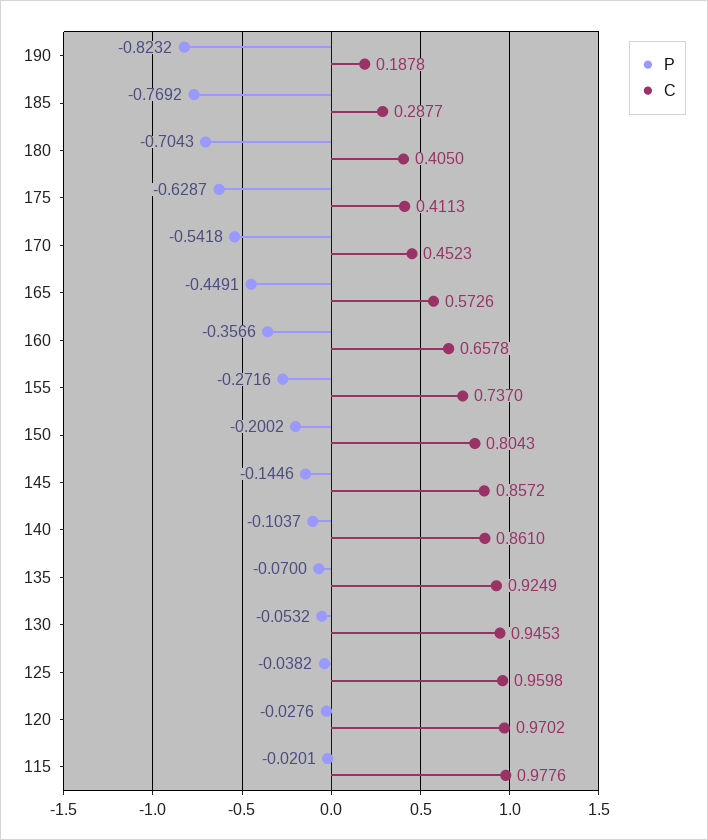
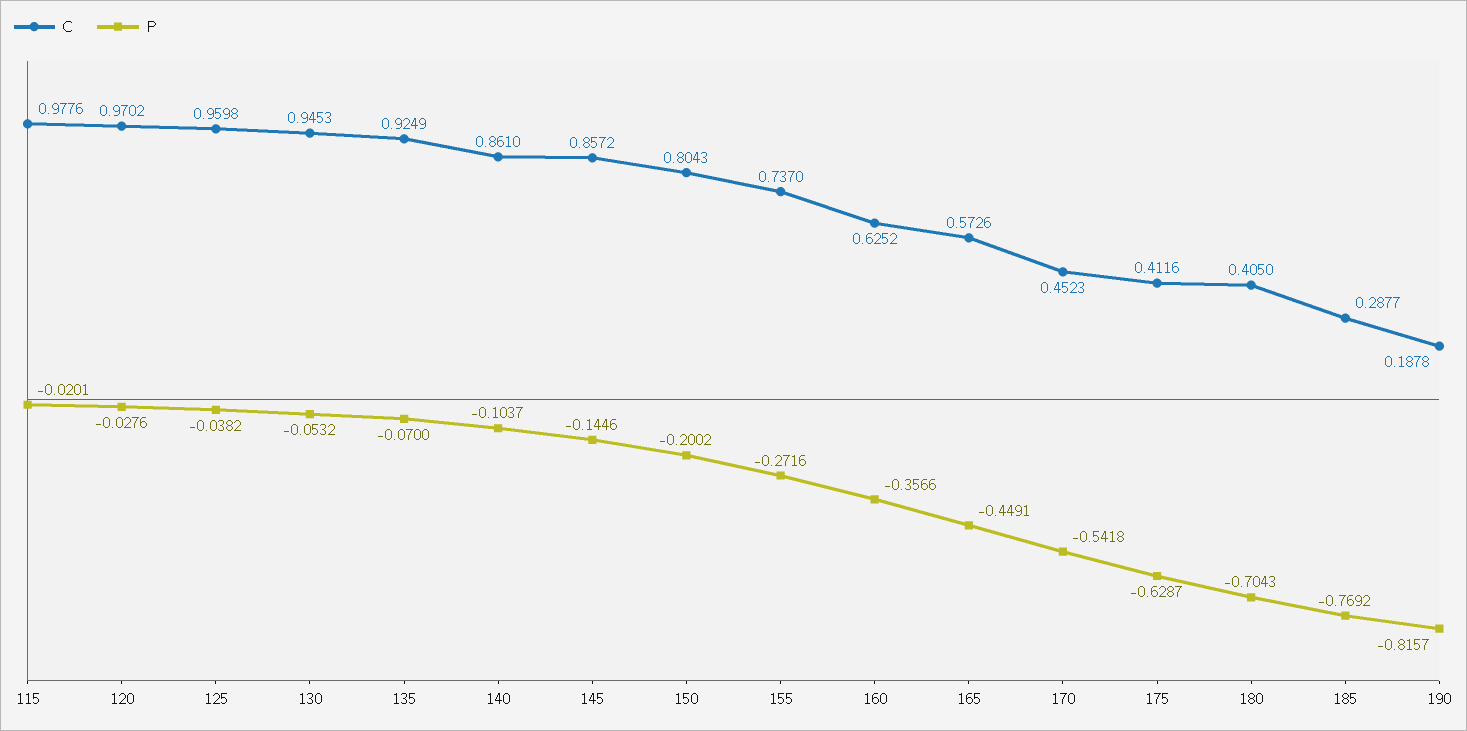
P, 190: -0.8232 -> -0.8157
C, 175: 0.4113 -> 0.4116
C, 160: 0.6578 -> 0.6252

